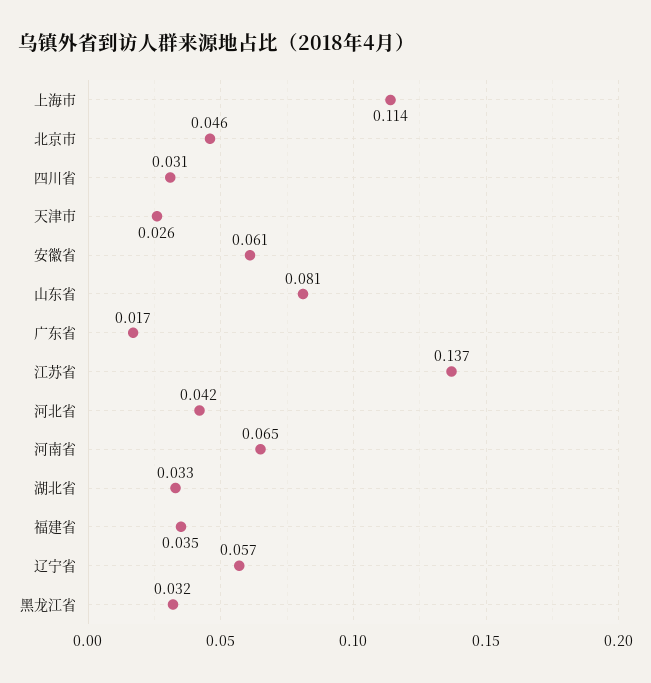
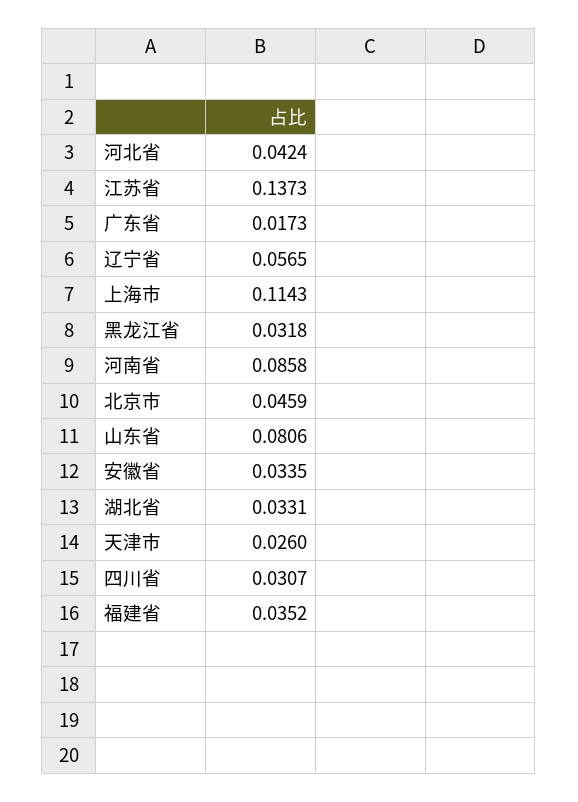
安徽省: 0.061 -> 0.0335
河南省: 0.065 -> 0.0858

